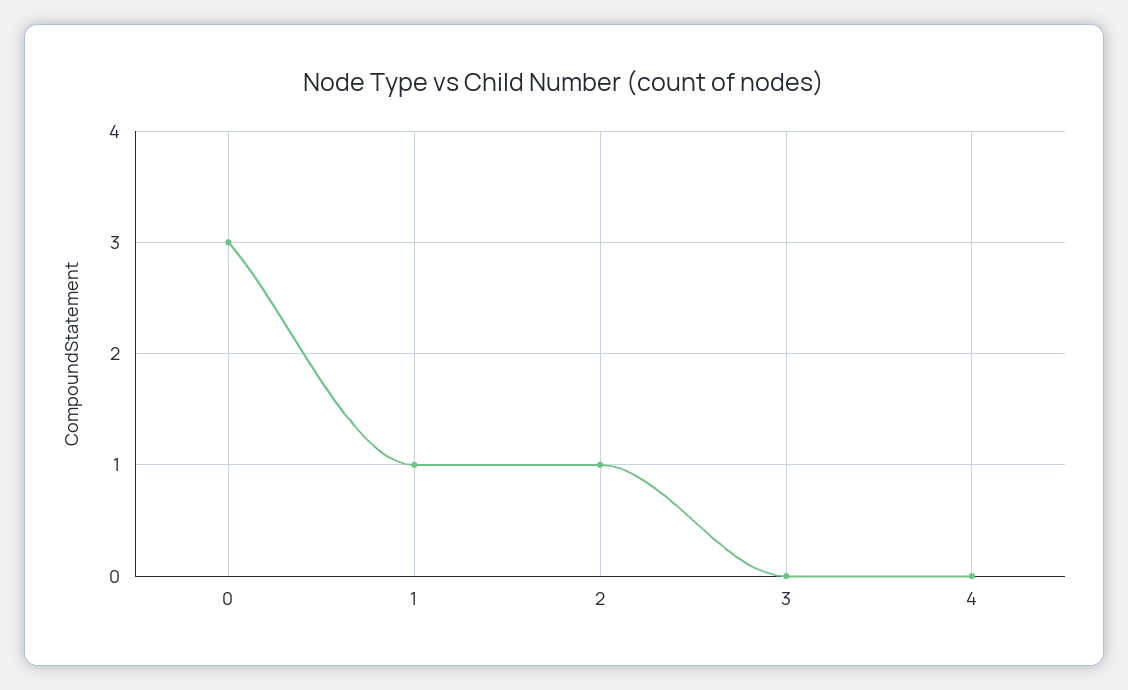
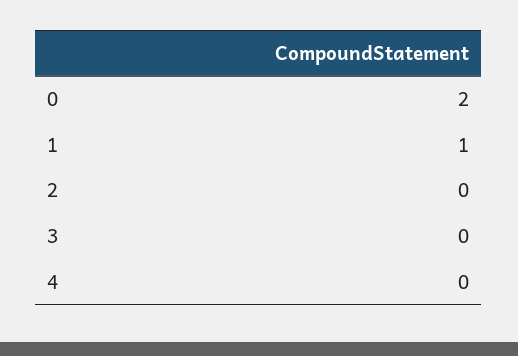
0: 3 -> 2
2: 1 -> 0

